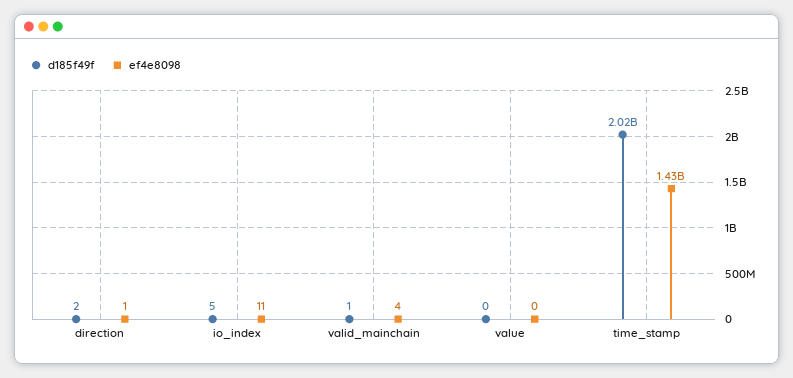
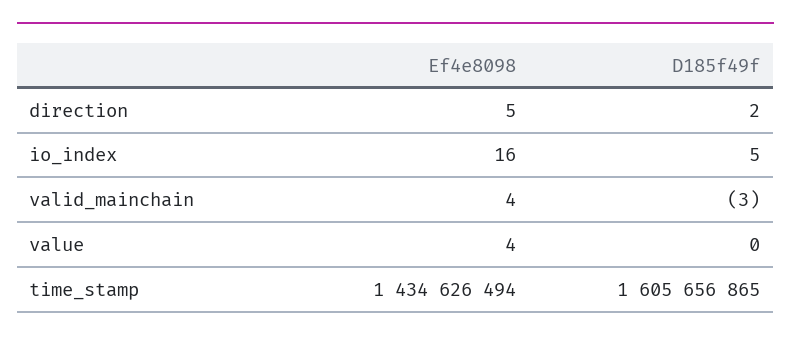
ef4e8098, direction: 1 -> 5
ef4e8098, io_index: 11 -> 16
d185f49f, valid_mainchain: 1 -> -3
ef4e8098, value: 0 -> 4
d185f49f, time_stamp: 2020000000 -> 1605656865

